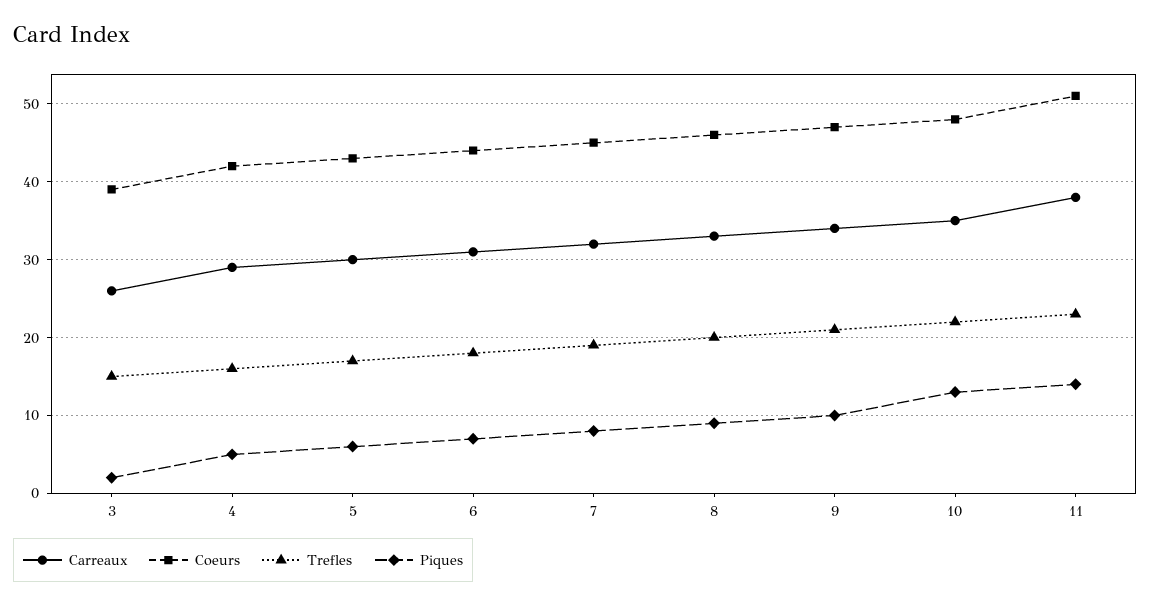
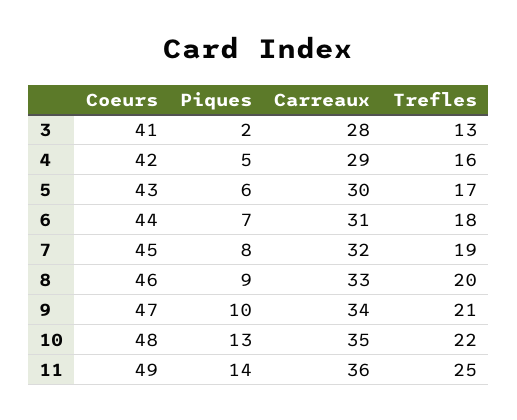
Carreaux, 3: 26 -> 28
Coeurs, 3: 39 -> 41
Trefles, 3: 15 -> 13
Carreaux, 11: 38 -> 36
Coeurs, 11: 51 -> 49
Trefles, 11: 23 -> 25

